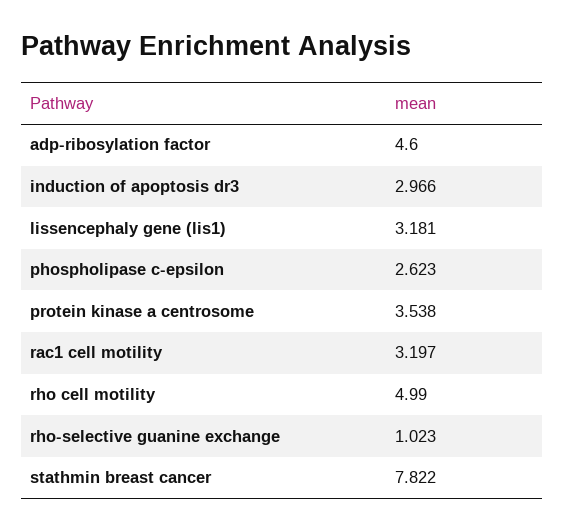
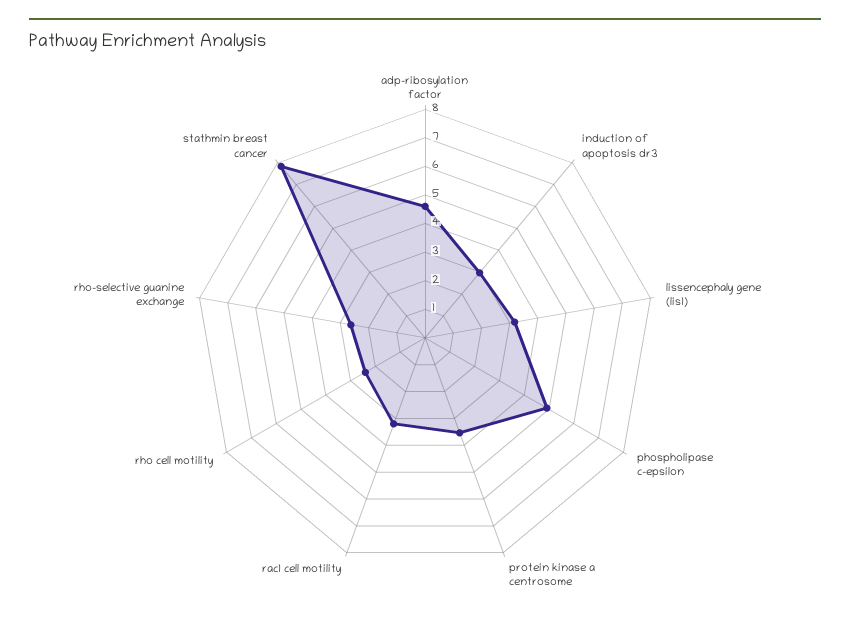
phospholipase c-epsilon: 2.623 -> 5
rho cell motility: 4.99 -> 2.5
rho-selective guanine exchange: 1.023 -> 2.5

